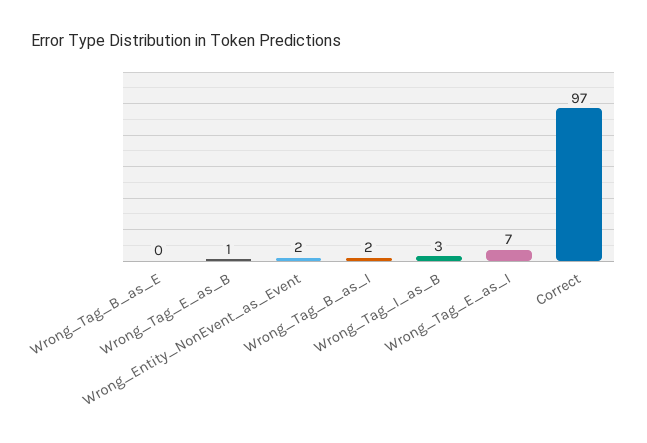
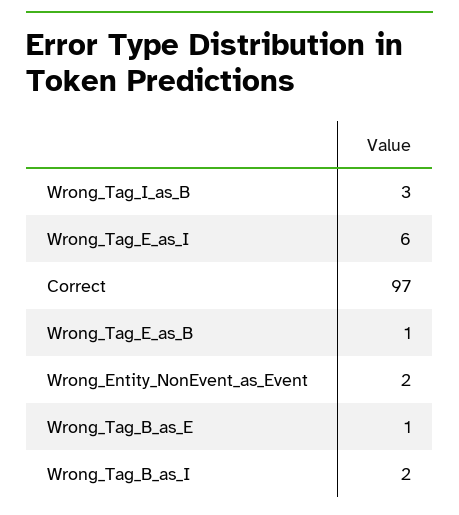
Wrong_Tag_B_as_E: 0 -> 1
Wrong_Tag_E_as_I: 7 -> 6

